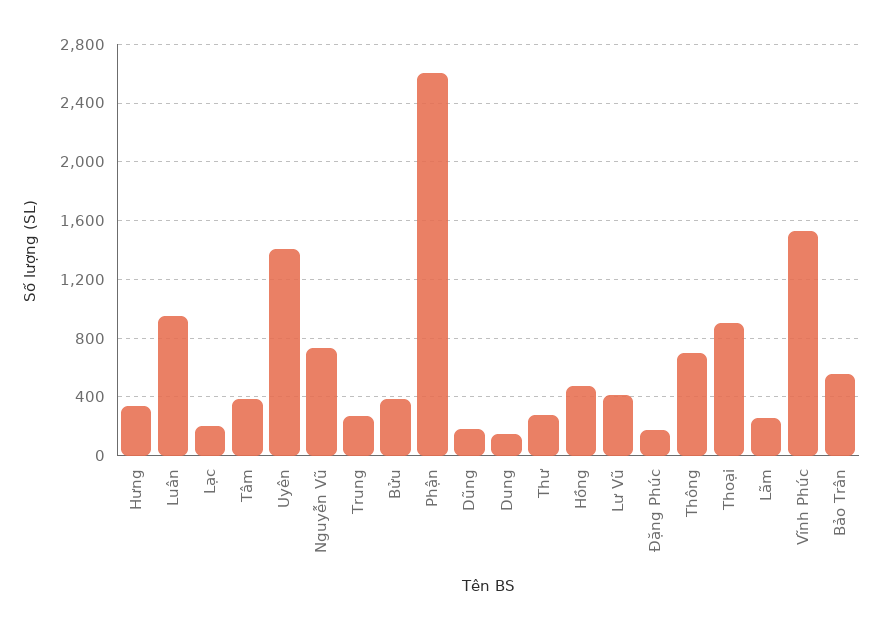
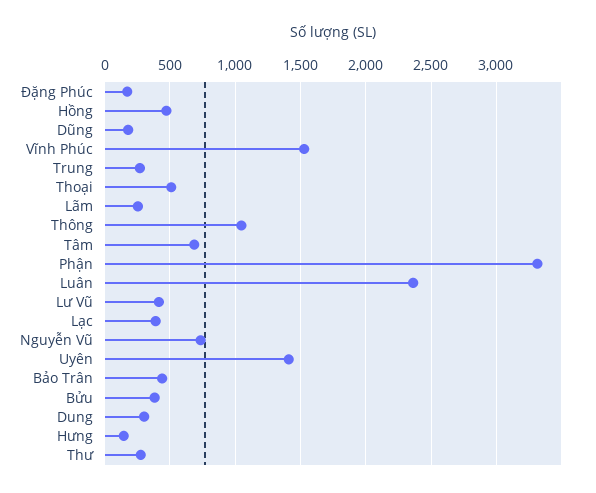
Hưng: 350 -> 150
Luân: 950 -> 2350
Lạc: 200 -> 400
Tâm: 400 -> 700
Phận: 2600 -> 3300
Dung: 150 -> 300
Thông: 700 -> 1050
Thoại: 900 -> 500
Bảo Trân: 550 -> 450

